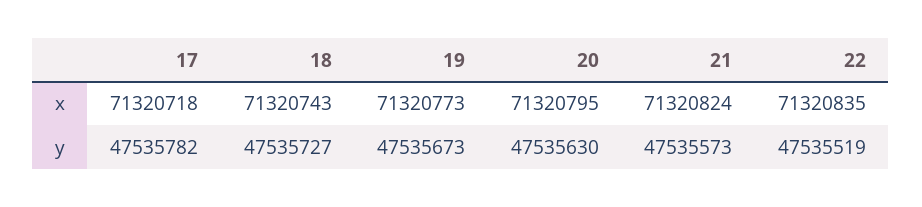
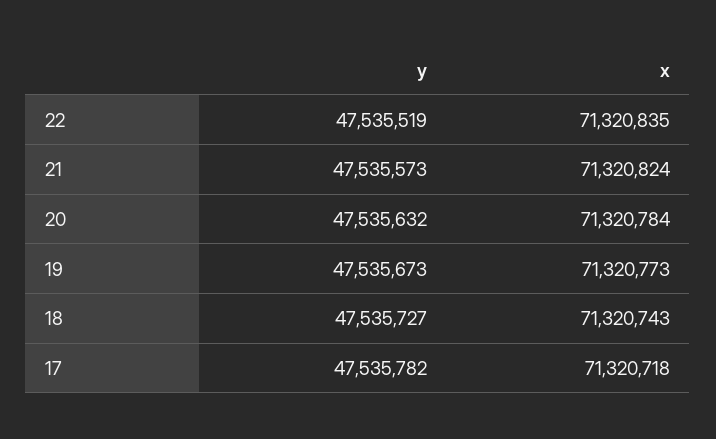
20, x: 71320795 -> 71320784
20, y: 47535630 -> 47535632

